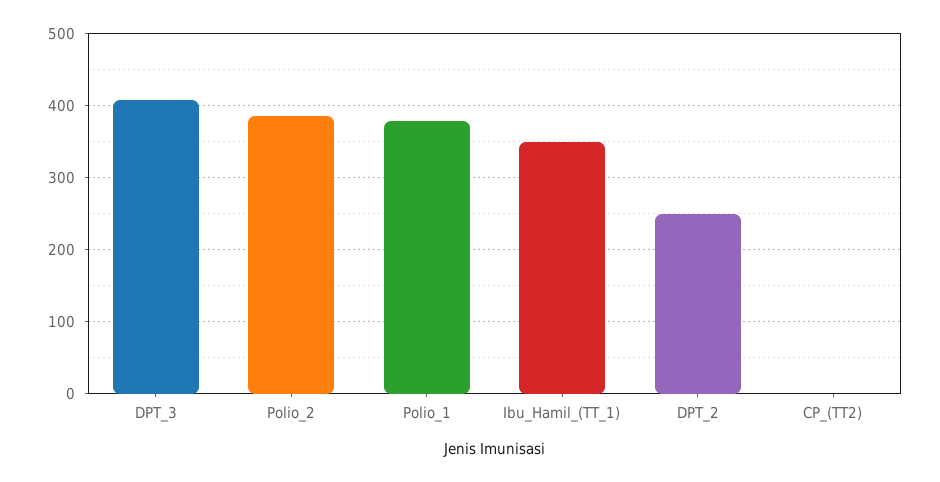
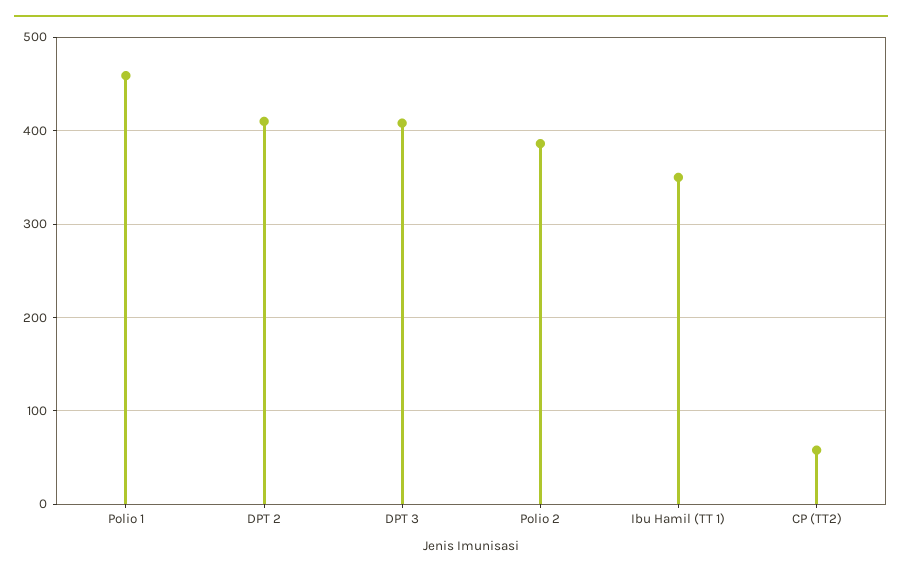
Polio_1: 380 -> 460
DPT_2: 250 -> 410
CP_(TT2): 0 -> 60

